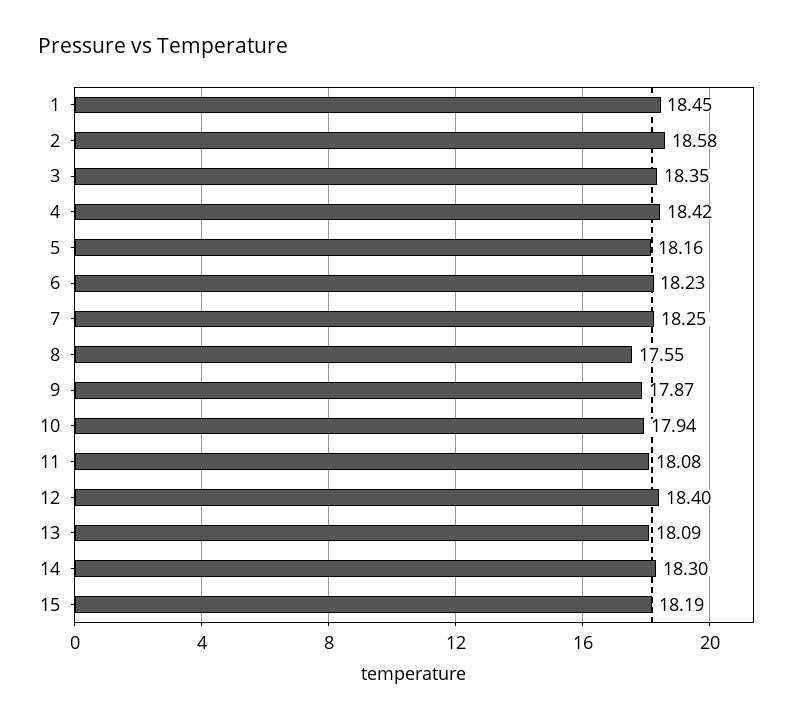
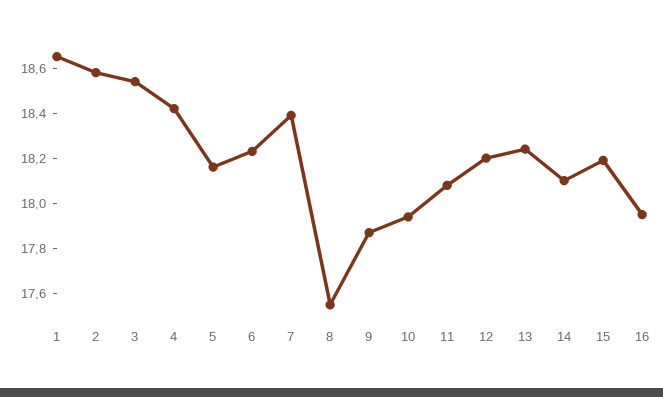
1: 18.45 -> 18.65
3: 18.35 -> 18.55
7: 18.25 -> 18.4
12: 18.4 -> 18.2
13: 18.09 -> 18.25
14: 18.3 -> 18.1
16: none -> 17.95

